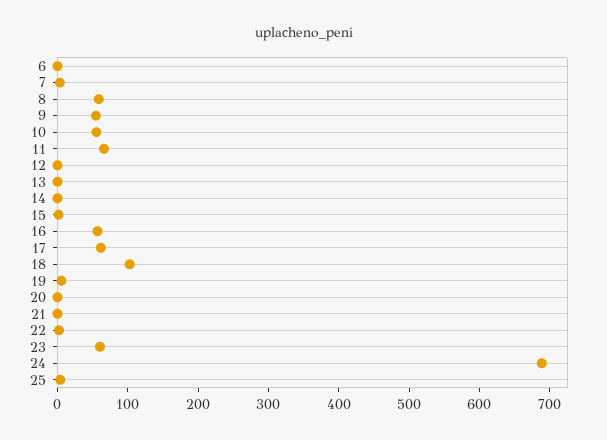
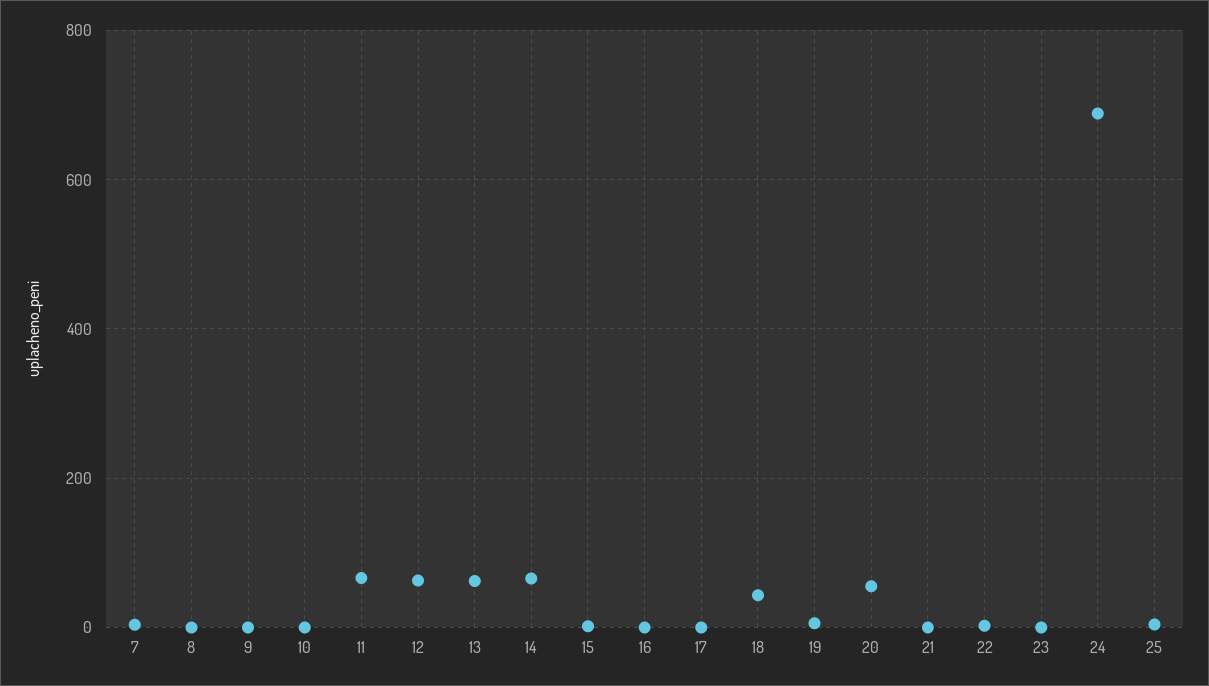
6: 0 -> none
8: 60 -> 0
9: 60 -> 0
10: 60 -> 0
12: 0 -> 60
13: 0 -> 60
14: 0 -> 60
16: 60 -> 0
17: 60 -> 0
18: 100 -> 40
20: 0 -> 60
23: 60 -> 0

